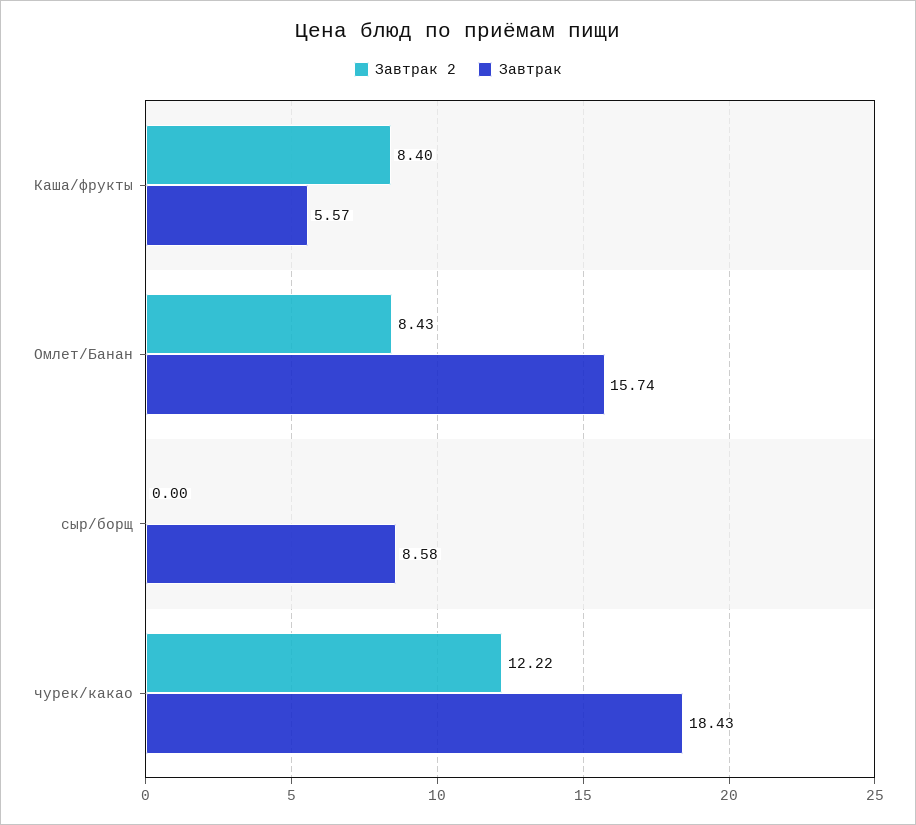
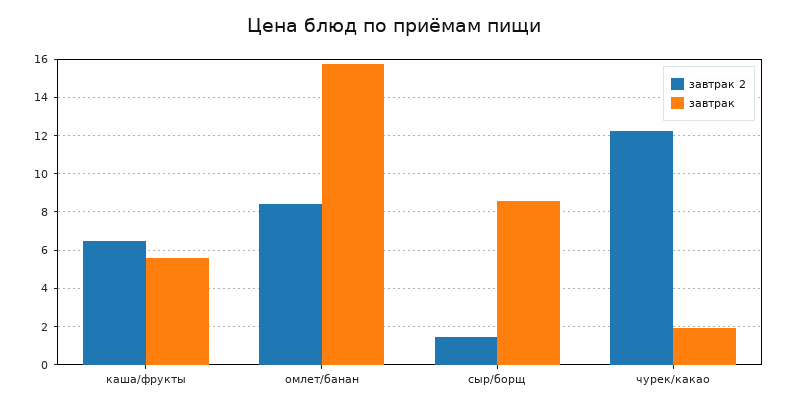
Завтрак 2, Каша/фрукты: 8.4 -> 6.5
Завтрак 2, сыр/борщ: 0 -> 1.5
Завтрак, чурек/какао: 18.43 -> 2

